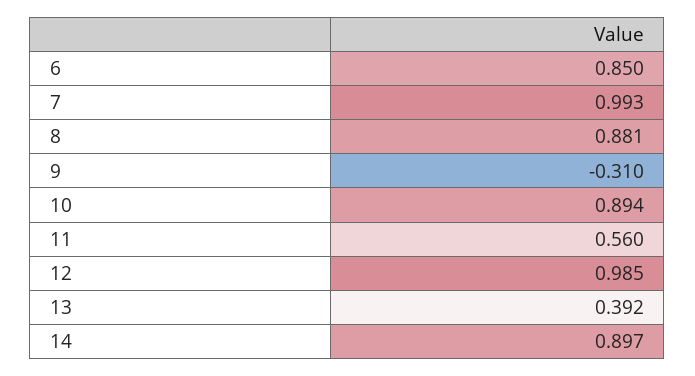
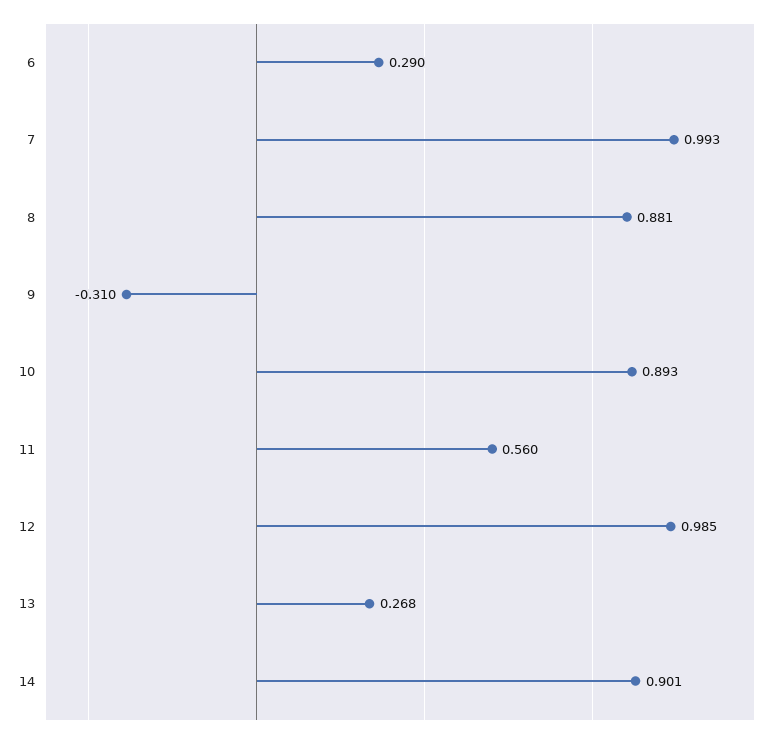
6: 0.85 -> 0.29
10: 0.894 -> 0.893
13: 0.392 -> 0.268
14: 0.897 -> 0.901

